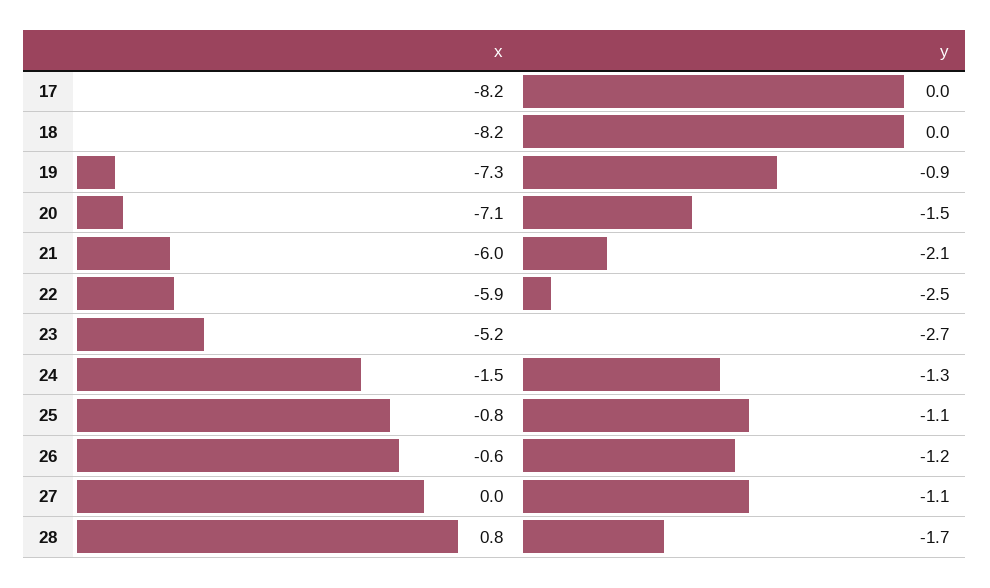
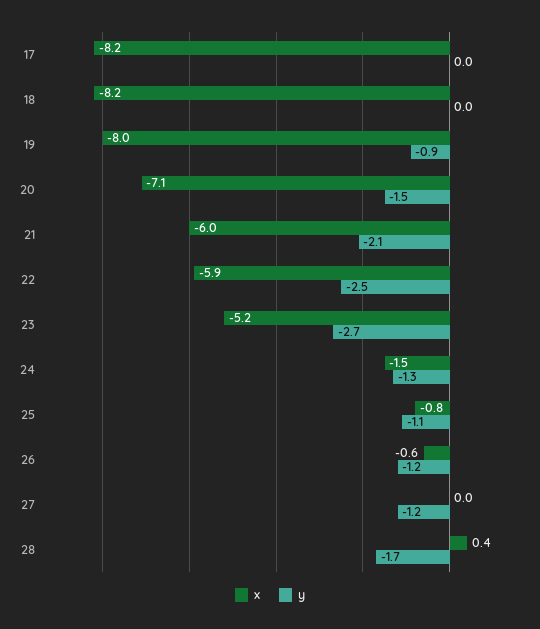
x, 19: -7.3 -> -8
y, 27: -1.1 -> -1.2
x, 28: 0.8 -> 0.4

